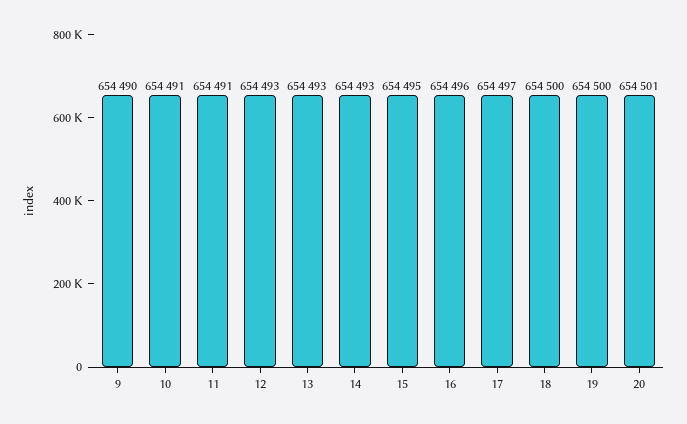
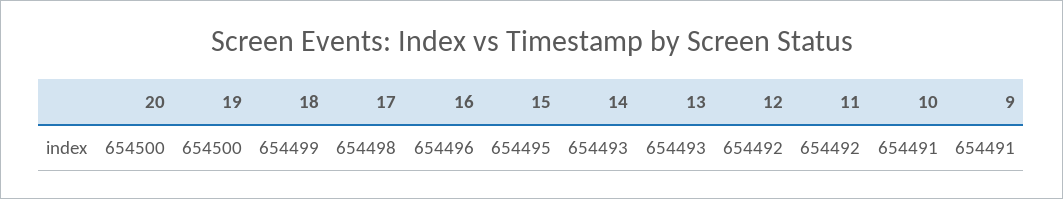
9: 654490 -> 654491
11: 654491 -> 654492
12: 654493 -> 654492
17: 654497 -> 654498
18: 654500 -> 654499
20: 654501 -> 654500

